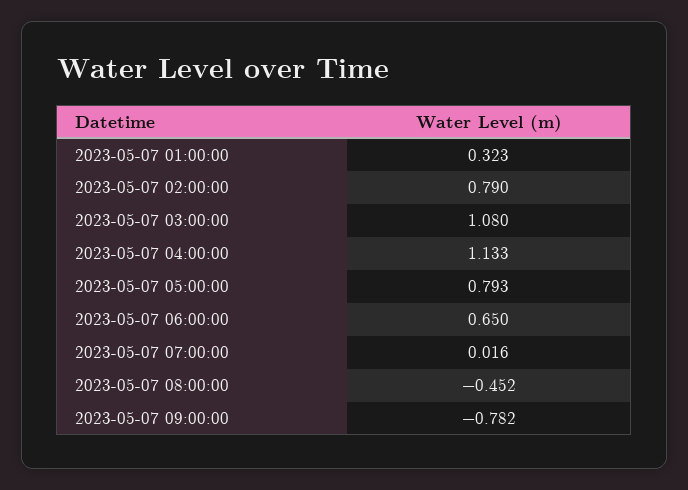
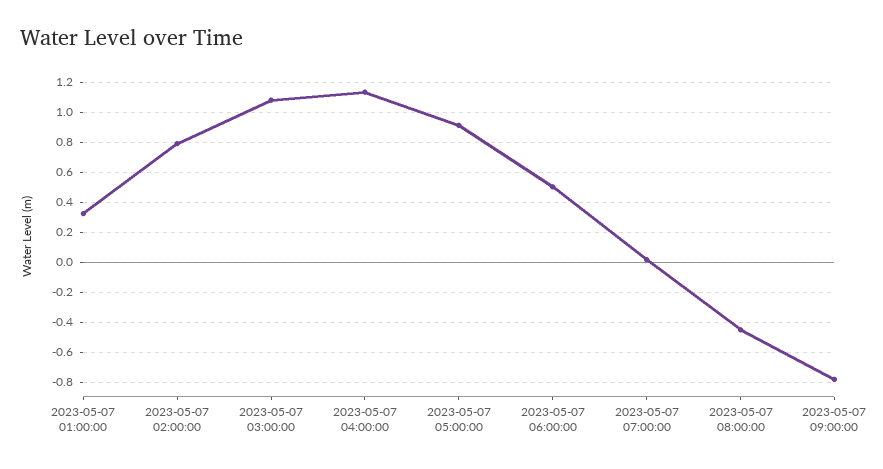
2023-05-07 05:00:00: 0.793 -> 0.9
2023-05-07 06:00:00: 0.65 -> 0.5

